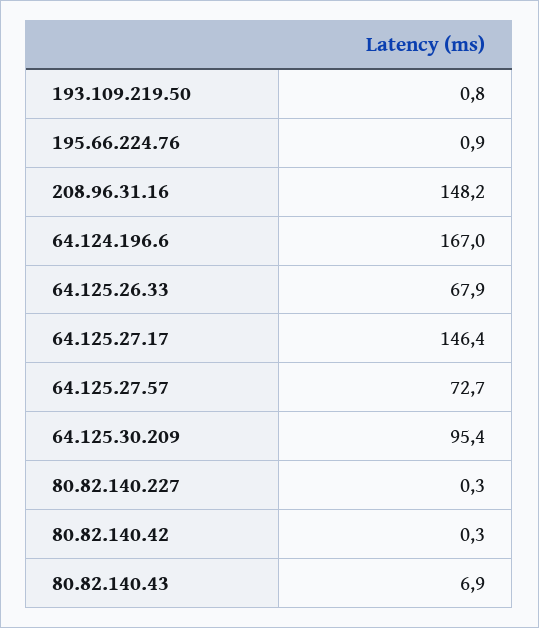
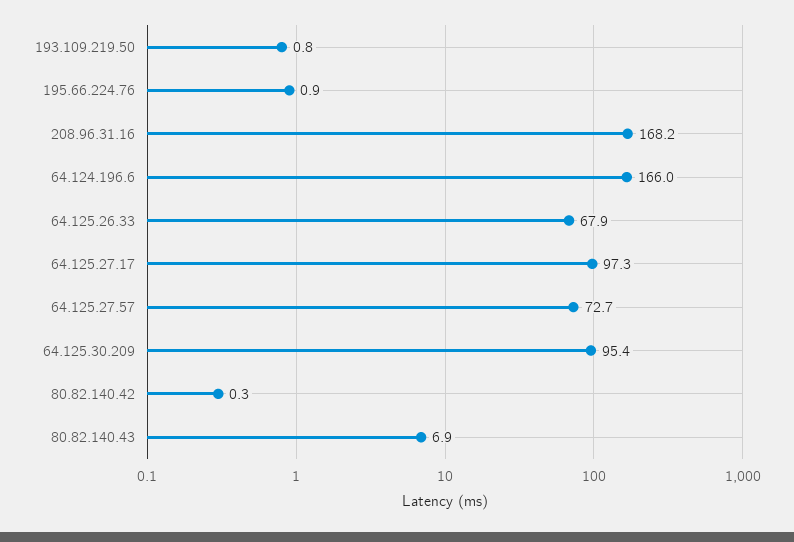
208.96.31.16: 148.2 -> 168.2
64.124.196.6: 167 -> 166
64.125.27.17: 146.4 -> 97.3
80.82.140.227: 0.3 -> none

